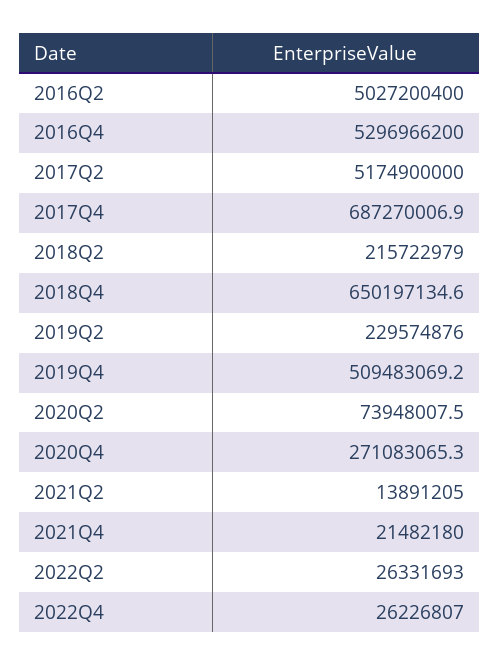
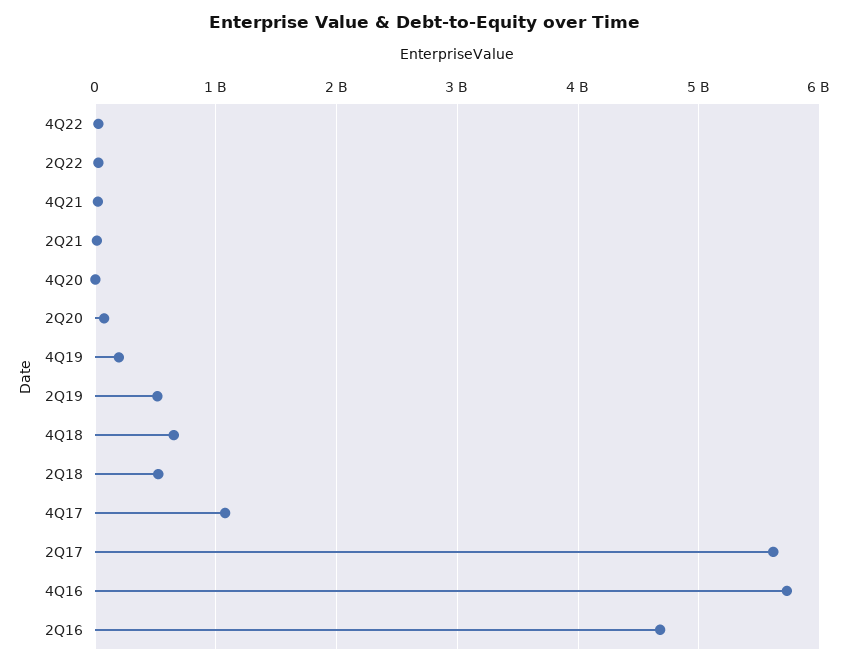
2016Q2: 5027200400 -> 4700000000
2016Q4: 5296966200 -> 5700000000
2017Q2: 5174900000 -> 5600000000
2017Q4: 687270006.9 -> 1100000000
2018Q2: 215722979 -> 500000000
2019Q2: 229574876 -> 500000000
2019Q4: 509483069.2 -> 200000000
2020Q4: 271083065.3 -> 0

